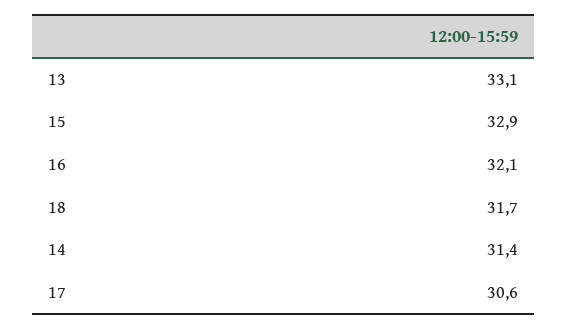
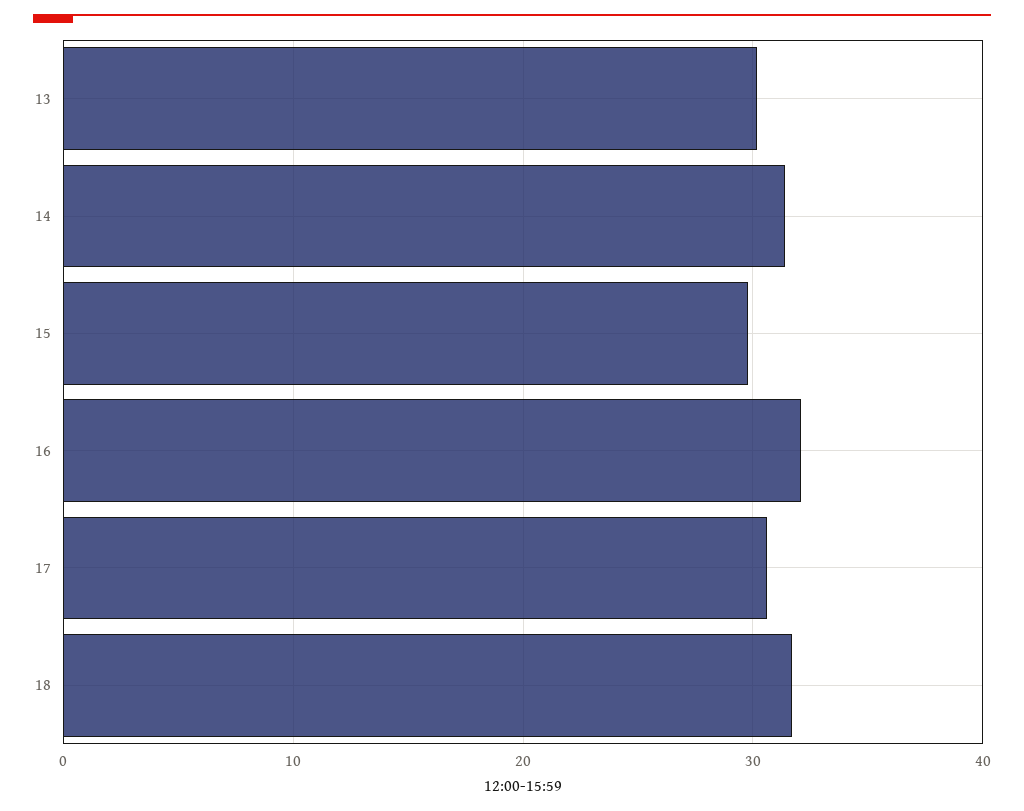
13: 33.1 -> 30
15: 32.9 -> 30

